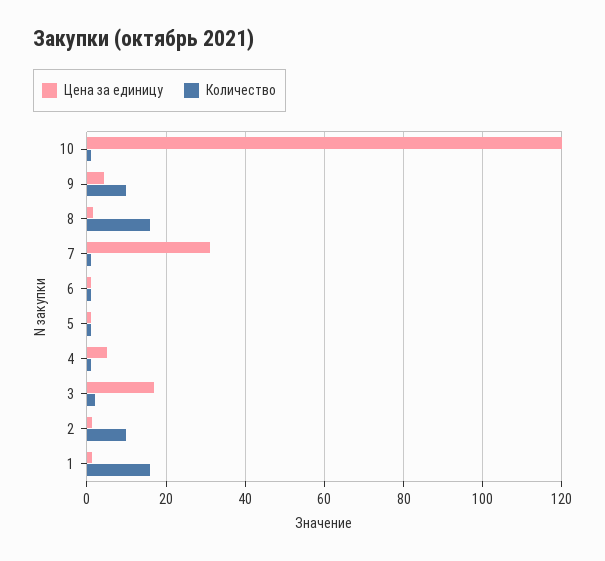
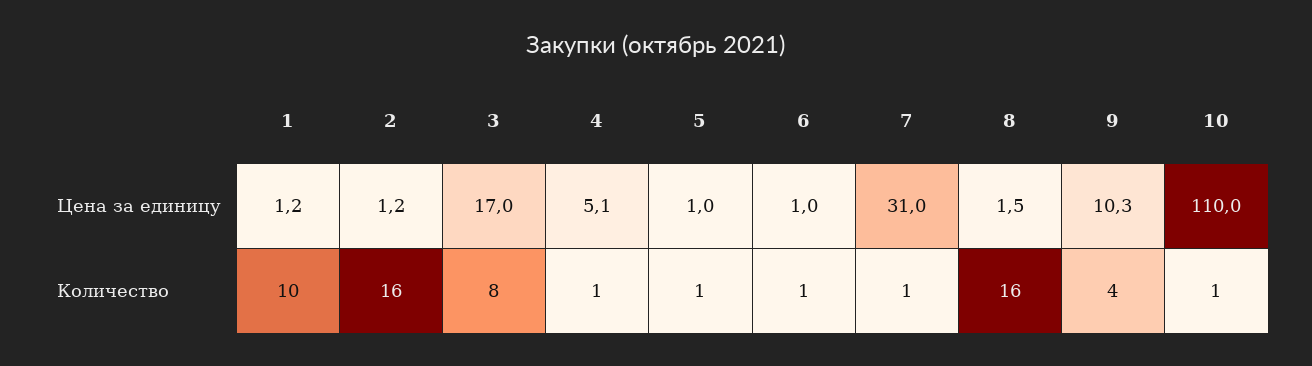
Цена за единицу, 10: 120 -> 110
Цена за единицу, 9: 4 -> 10.3
Количество, 9: 10 -> 4
Количество, 3: 2 -> 8
Количество, 2: 10 -> 16
Количество, 1: 16 -> 10

